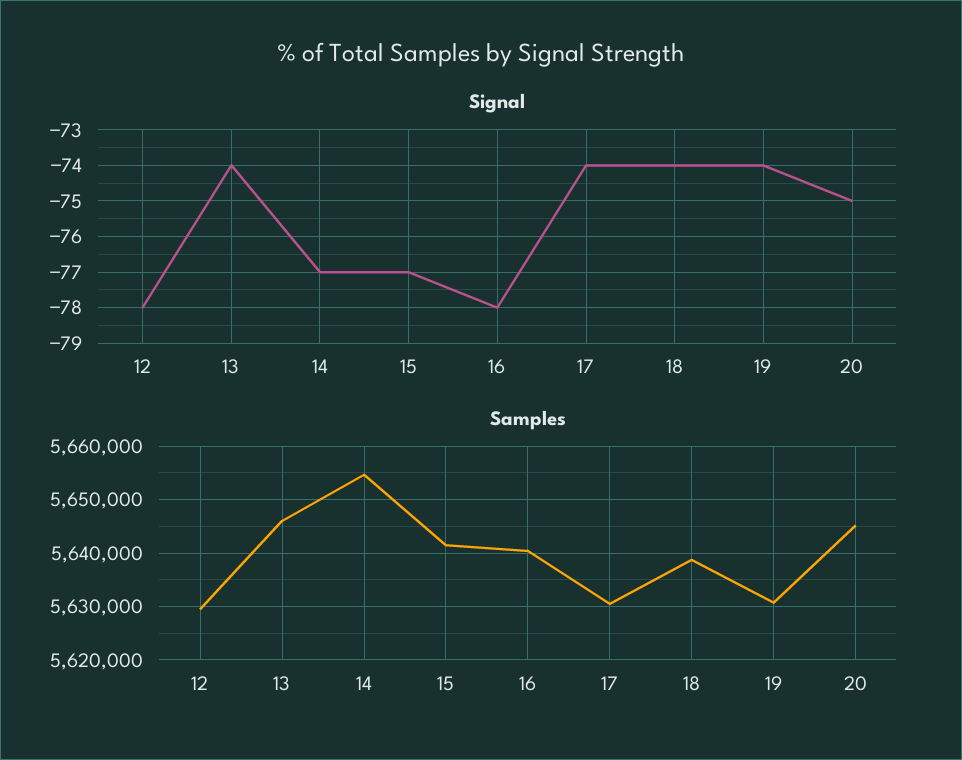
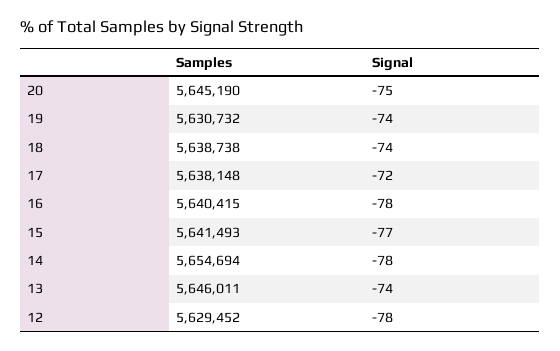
Signal, 14: -77 -> -78
Signal, 17: -74 -> -72
Samples, 17: 5630000 -> 5638148

